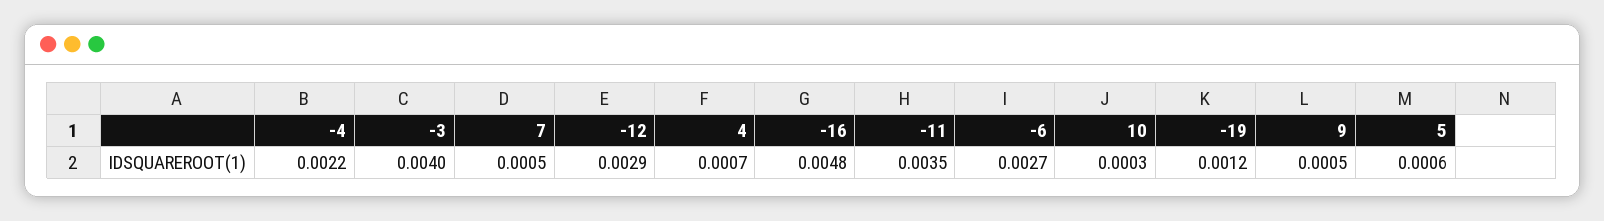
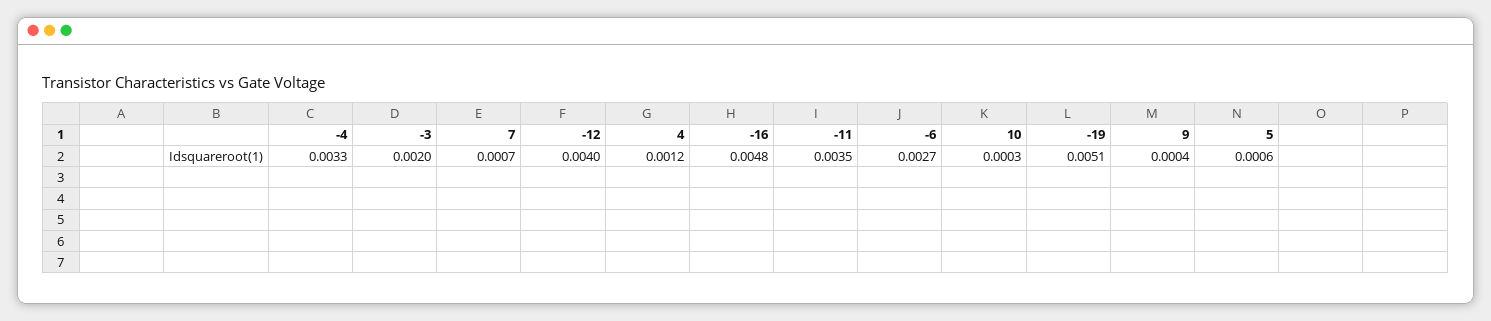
-4: 0.0022 -> 0.0033
-3: 0.004 -> 0.002
7: 0.0005 -> 0.0007
-12: 0.0029 -> 0.004
4: 0.0007 -> 0.0012
-19: 0.0012 -> 0.0051
9: 0.0005 -> 0.0004

